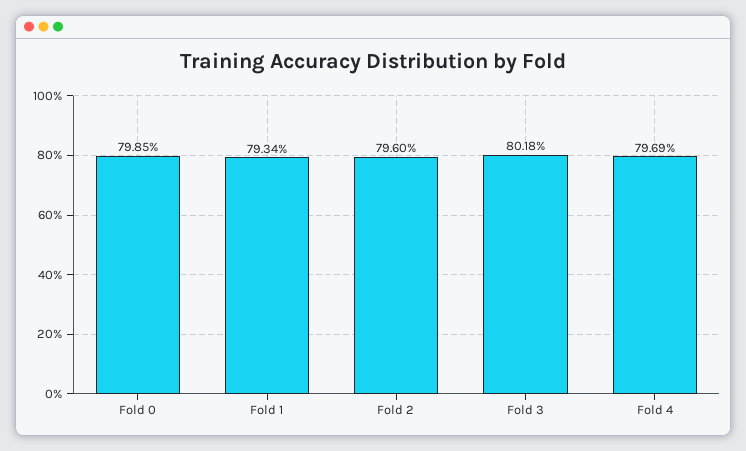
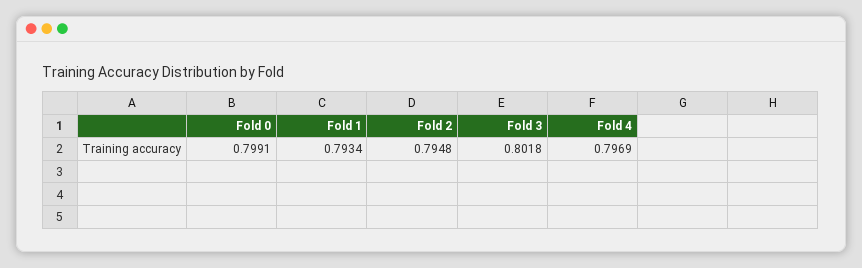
Fold 0: 0.7985 -> 0.7991
Fold 2: 0.796 -> 0.7948

